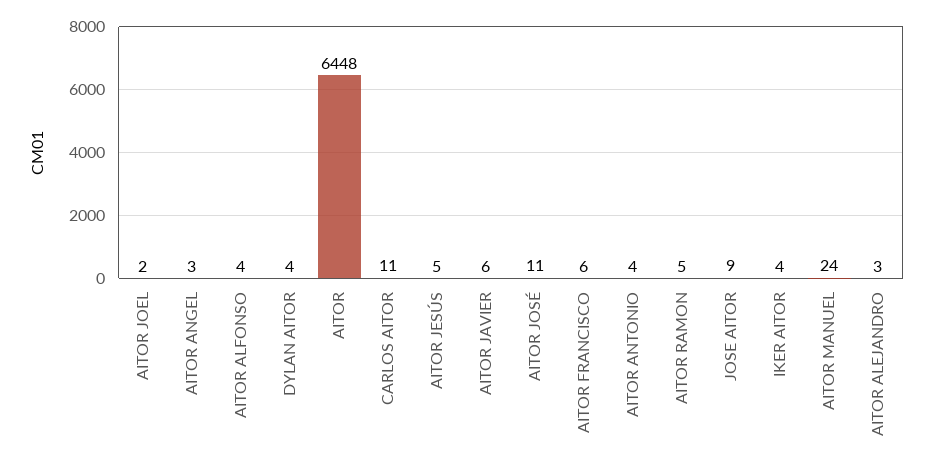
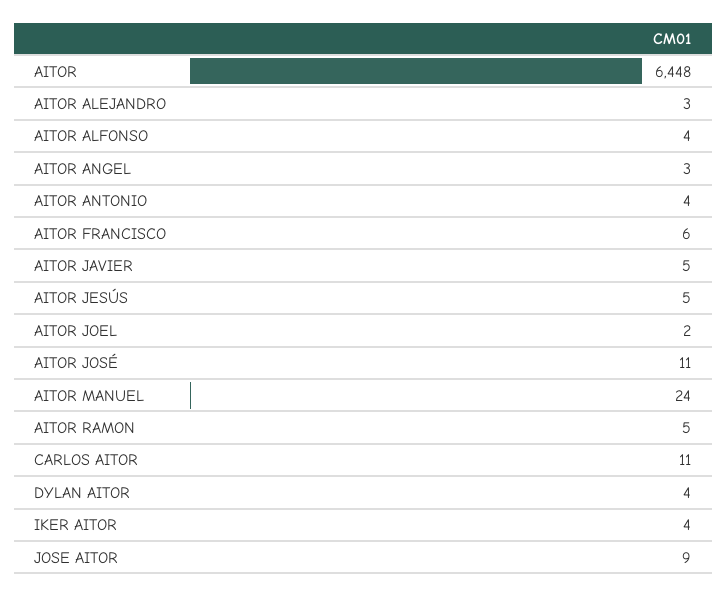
AITOR JAVIER: 6 -> 5

